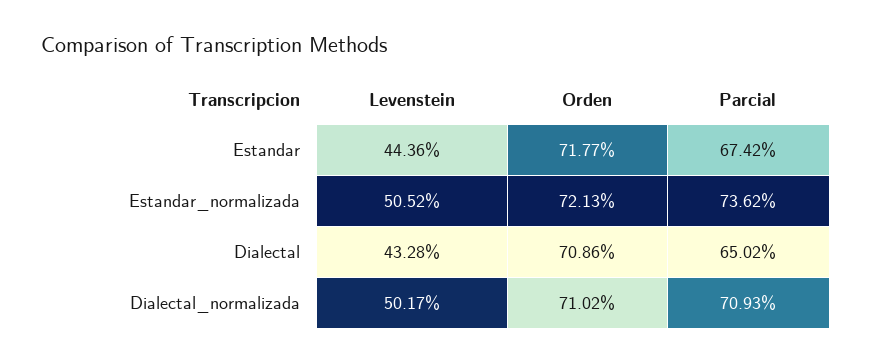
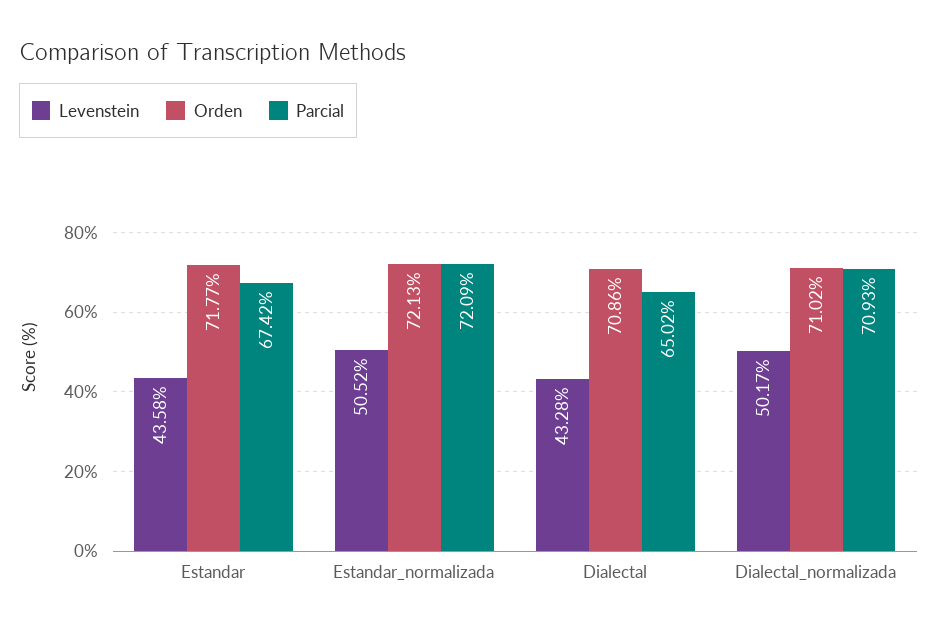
Levenstein, Estandar: 44.36 -> 43.58
Parcial, Estandar_normalizada: 73.62 -> 72.09

